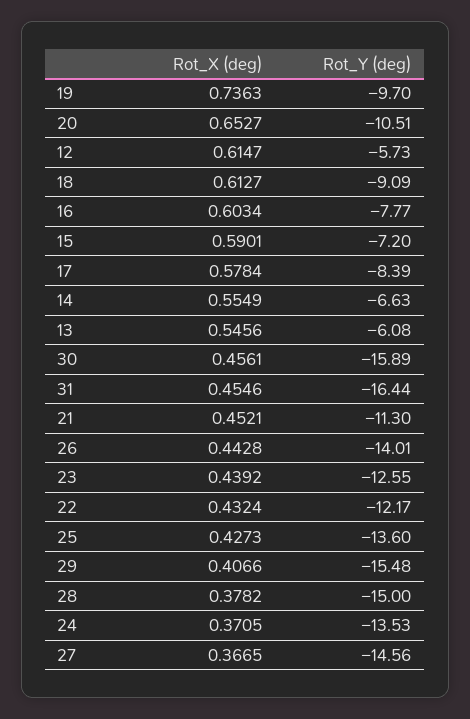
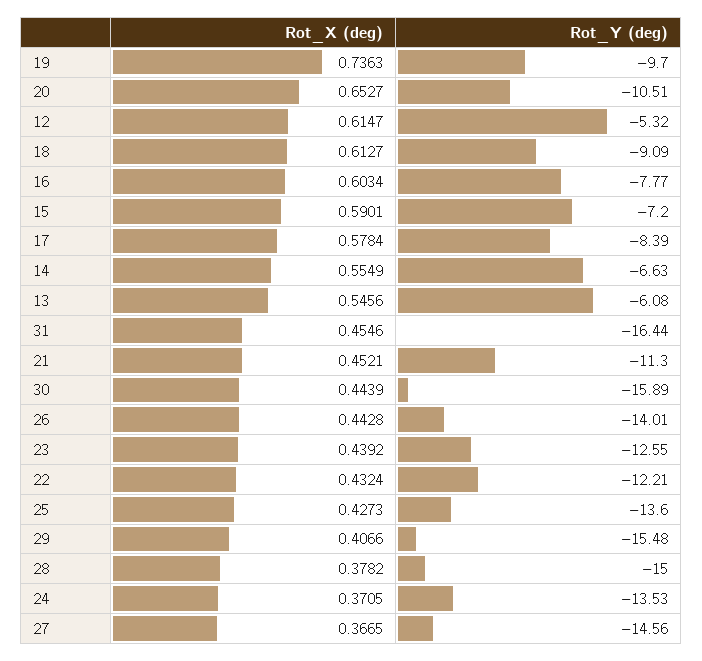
Rot_Y (deg), 12: -5.73 -> -5.32
Rot_X (deg), 30: 0.4561 -> 0.4439
Rot_Y (deg), 22: -12.17 -> -12.21

